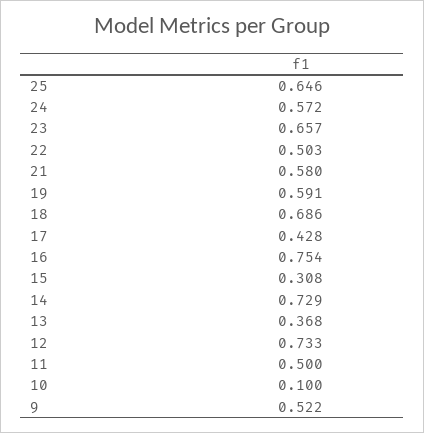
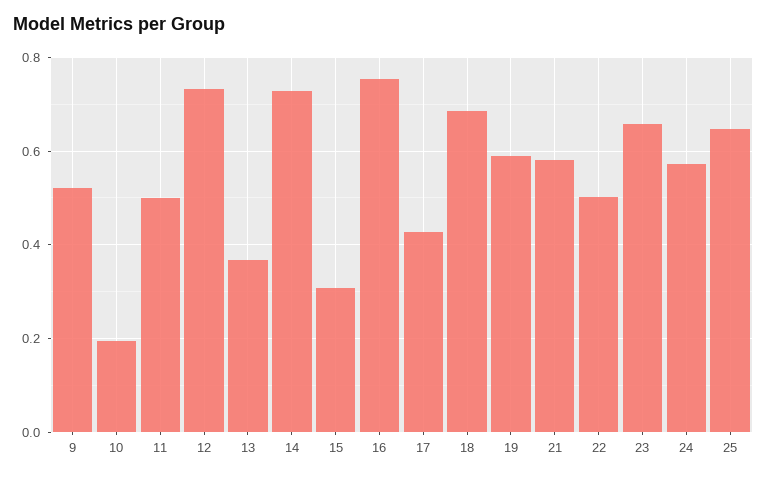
10: 0.1 -> 0.2

